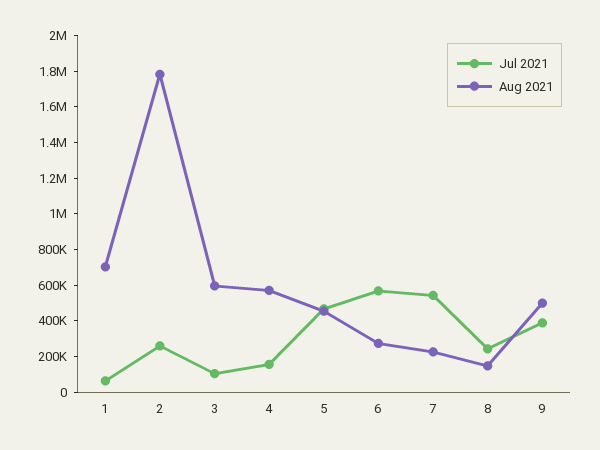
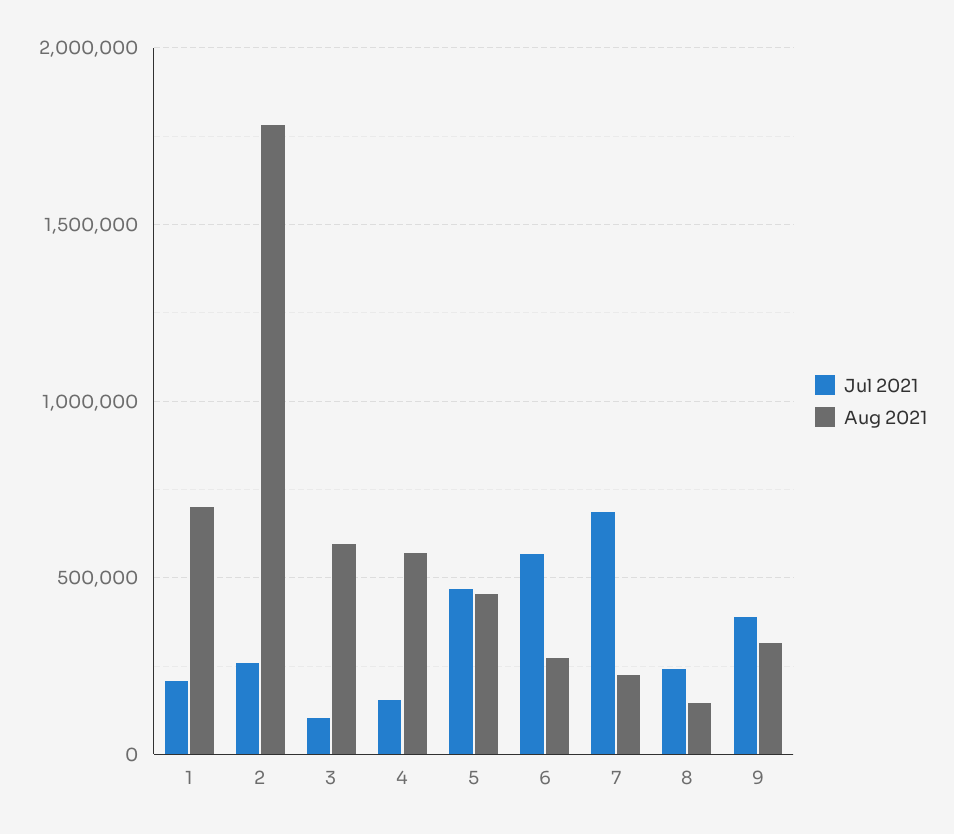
Jul 2021, 1: 50000 -> 200000
Jul 2021, 7: 550000 -> 700000
Aug 2021, 9: 500000 -> 300000

